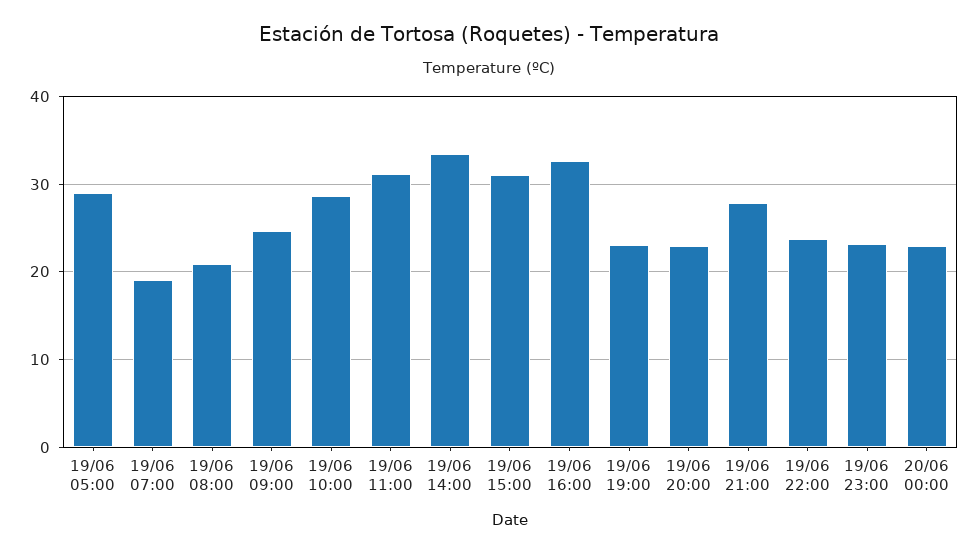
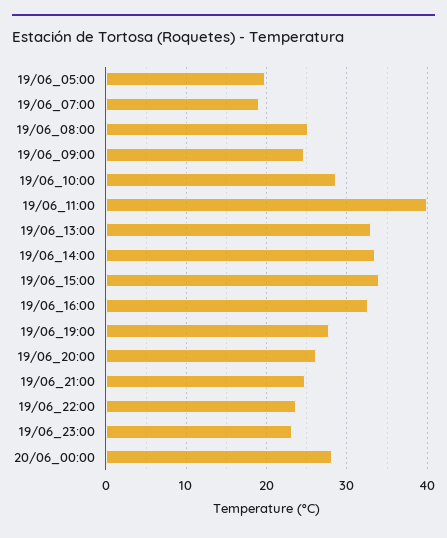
19/06 05:00: 29 -> 20
19/06 08:00: 21 -> 25
19/06 11:00: 31 -> 40
19/06 15:00: 31 -> 34
19/06 19:00: 23 -> 28
19/06 20:00: 23 -> 26
19/06 21:00: 28 -> 25
20/06 00:00: 23 -> 28
19/06_13:00: none -> 33

